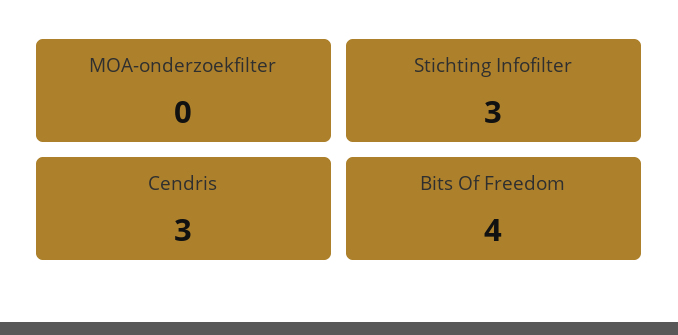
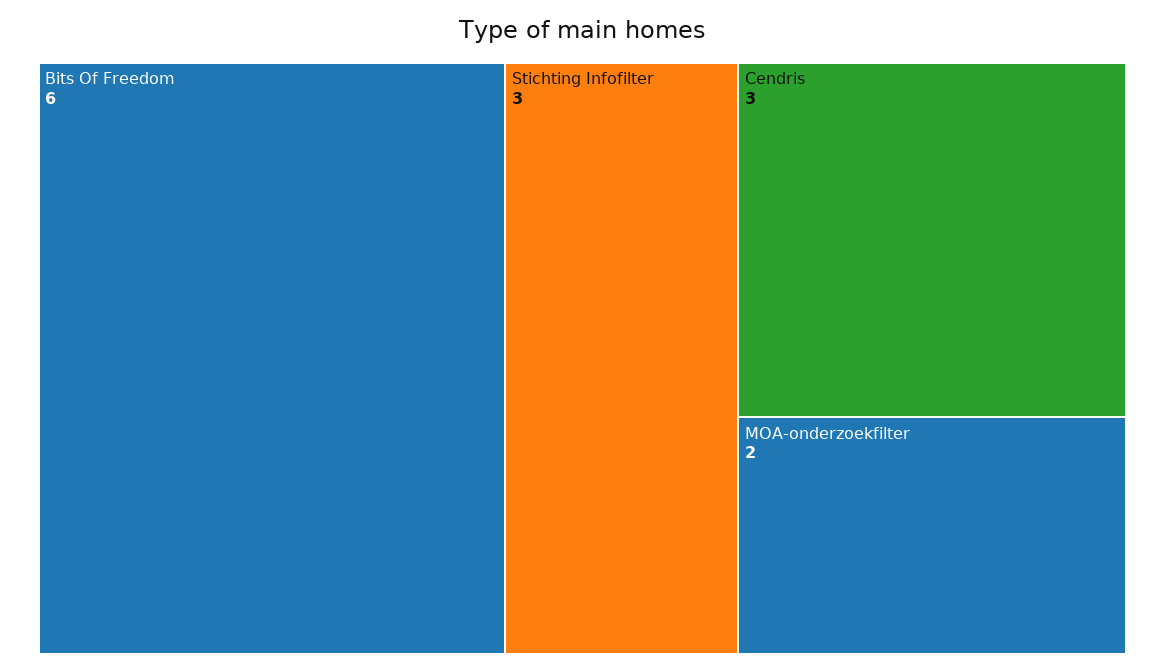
MOA-onderzoekfilter: 0 -> 2
Bits Of Freedom: 4 -> 6

